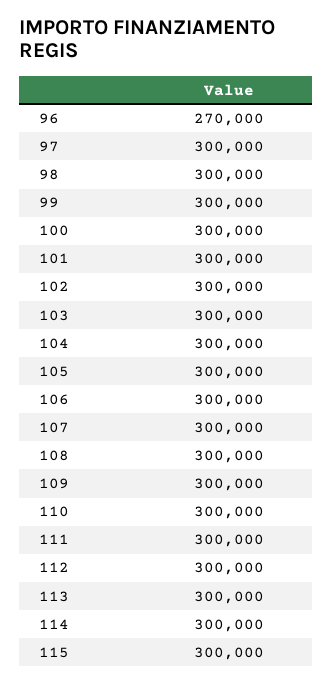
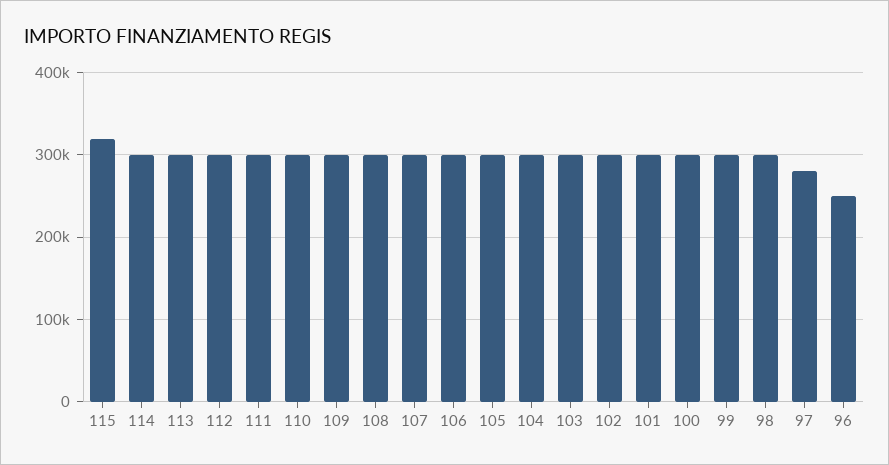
96: 270000 -> 250000
97: 300000 -> 280000
115: 300000 -> 320000

